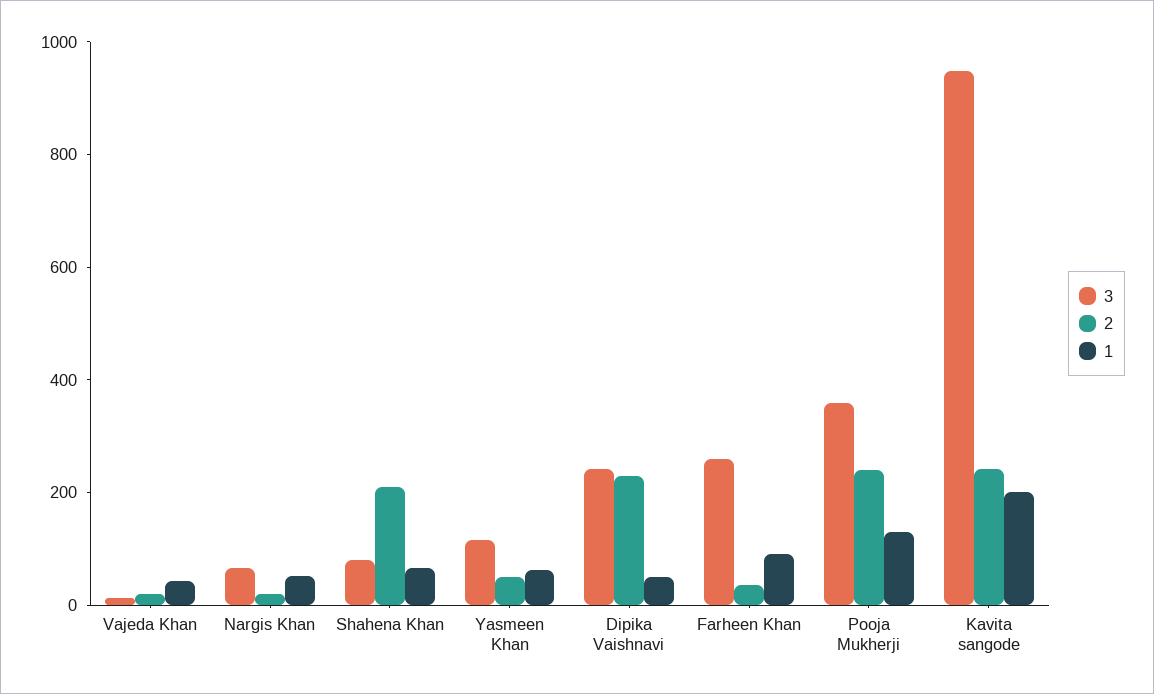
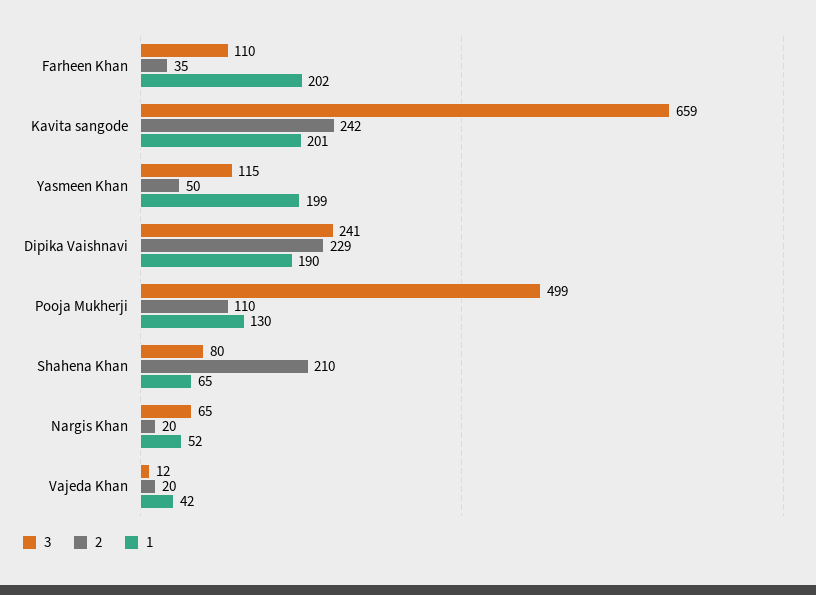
1, Yasmeen Khan: 50 -> 199
1, Dipika Vaishnavi: 50 -> 190
3, Farheen Khan: 250 -> 110
1, Farheen Khan: 100 -> 202
3, Pooja Mukherji: 350 -> 499
2, Pooja Mukherji: 250 -> 110
3, Kavita sangode: 950 -> 659

